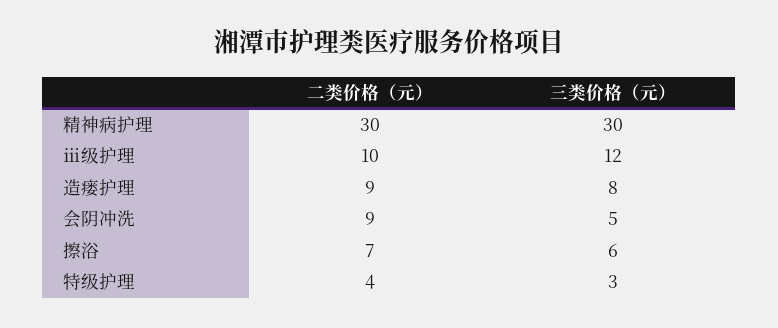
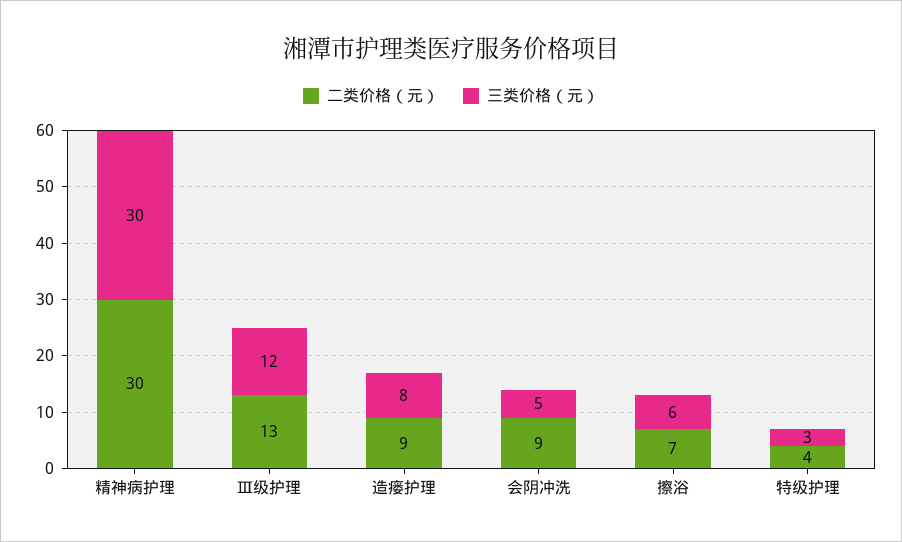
二类价格（元）, ⅲ级护理: 10 -> 13

